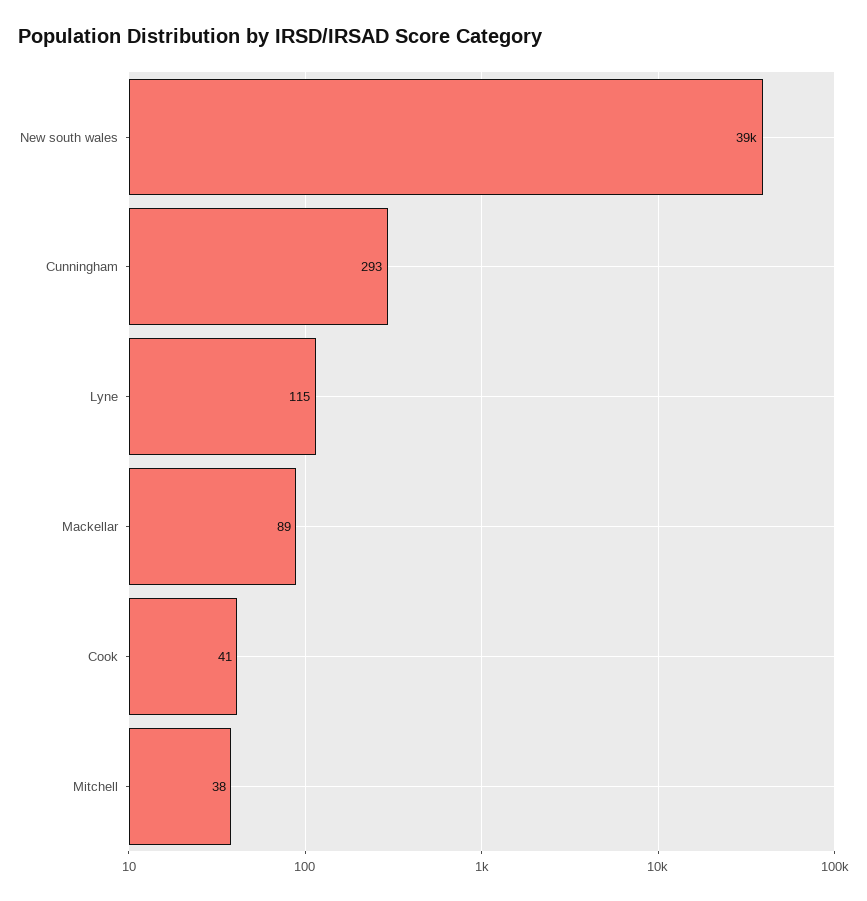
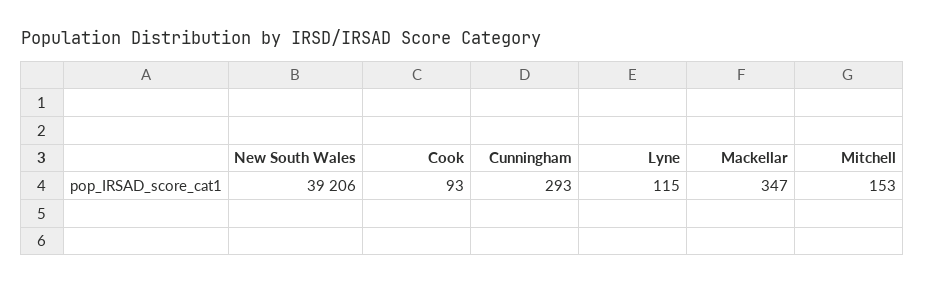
Mackellar: 89 -> 347
Cook: 41 -> 93
Mitchell: 38 -> 153

